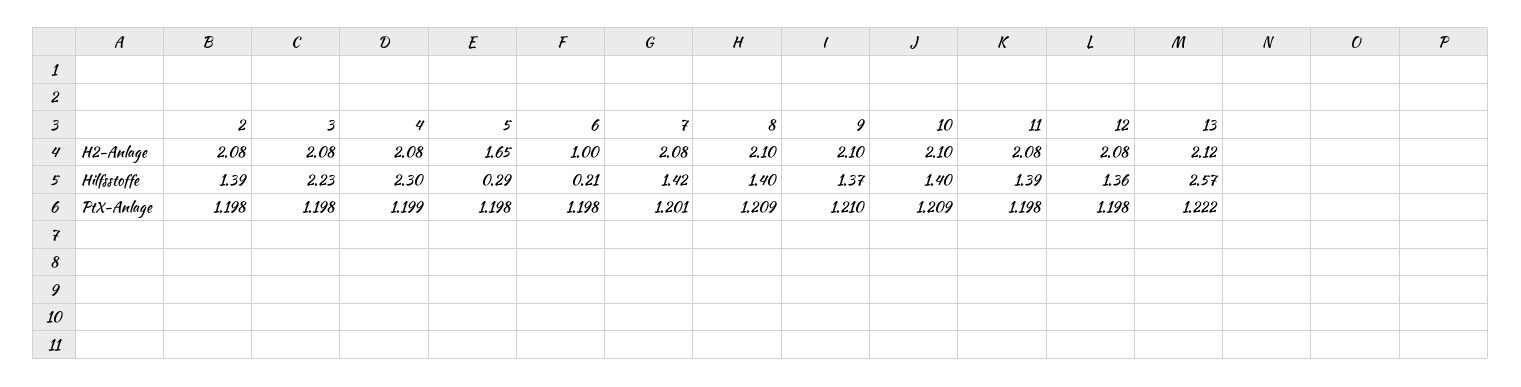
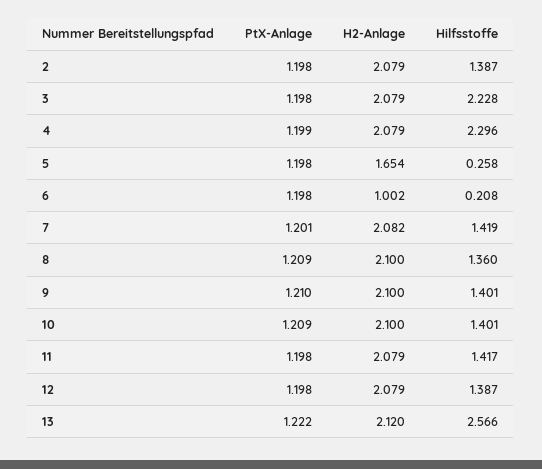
5, Hilfsstoffe: 0.29 -> 0.258
8, Hilfsstoffe: 1.4 -> 1.36
9, Hilfsstoffe: 1.37 -> 1.401
11, Hilfsstoffe: 1.39 -> 1.417
12, Hilfsstoffe: 1.36 -> 1.387

